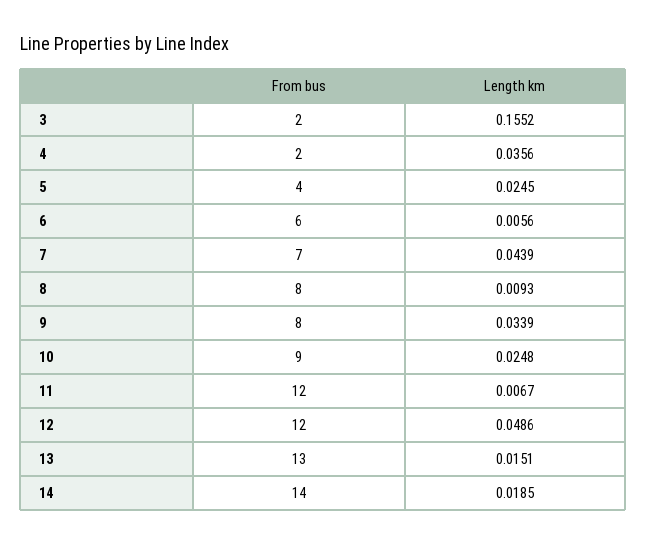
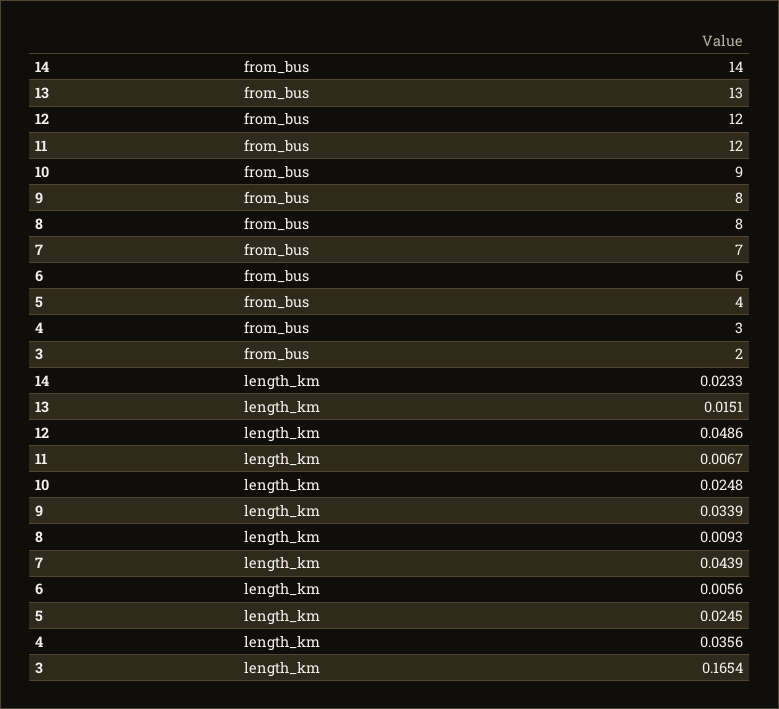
Length km, 3: 0.1552 -> 0.1654
From bus, 4: 2 -> 3
Length km, 14: 0.0185 -> 0.0233

